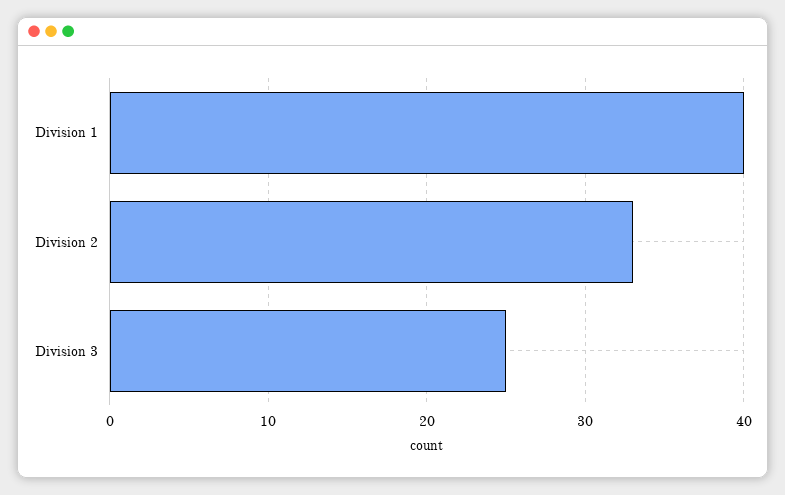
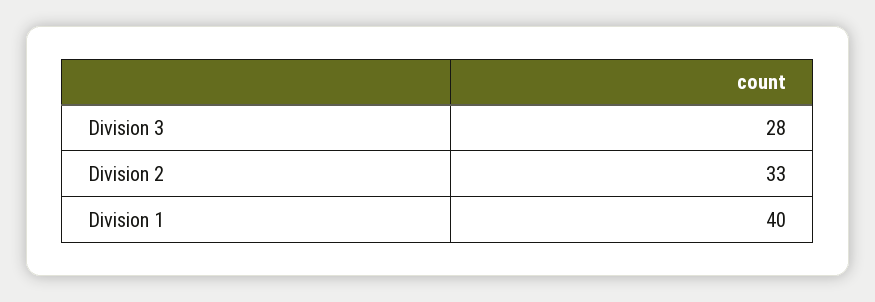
Division 3: 25 -> 28

